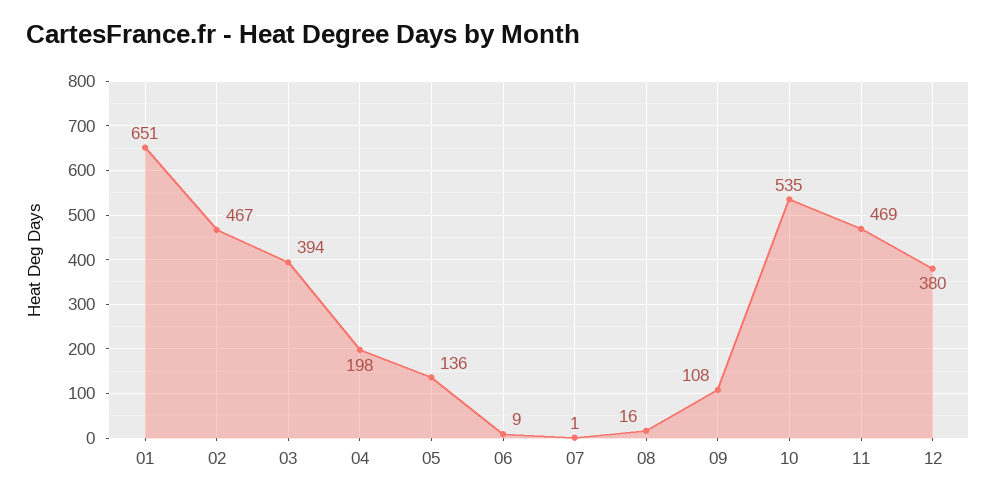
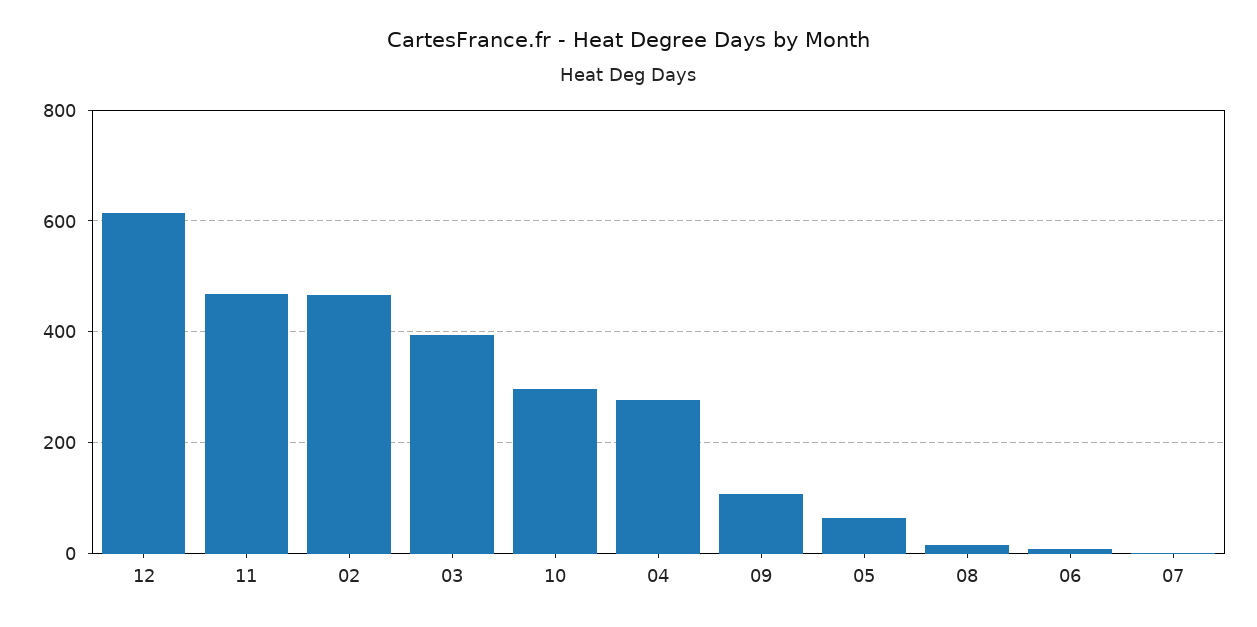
01: 651 -> none
04: 198 -> 280
05: 136 -> 60
10: 535 -> 300
12: 380 -> 620

